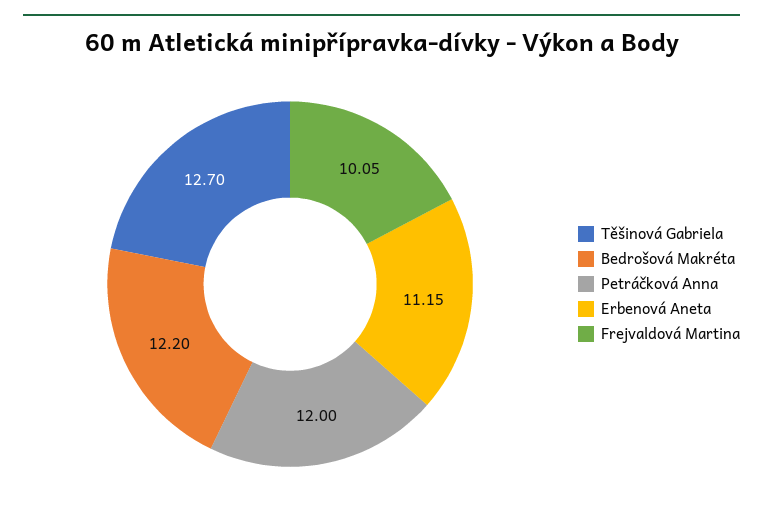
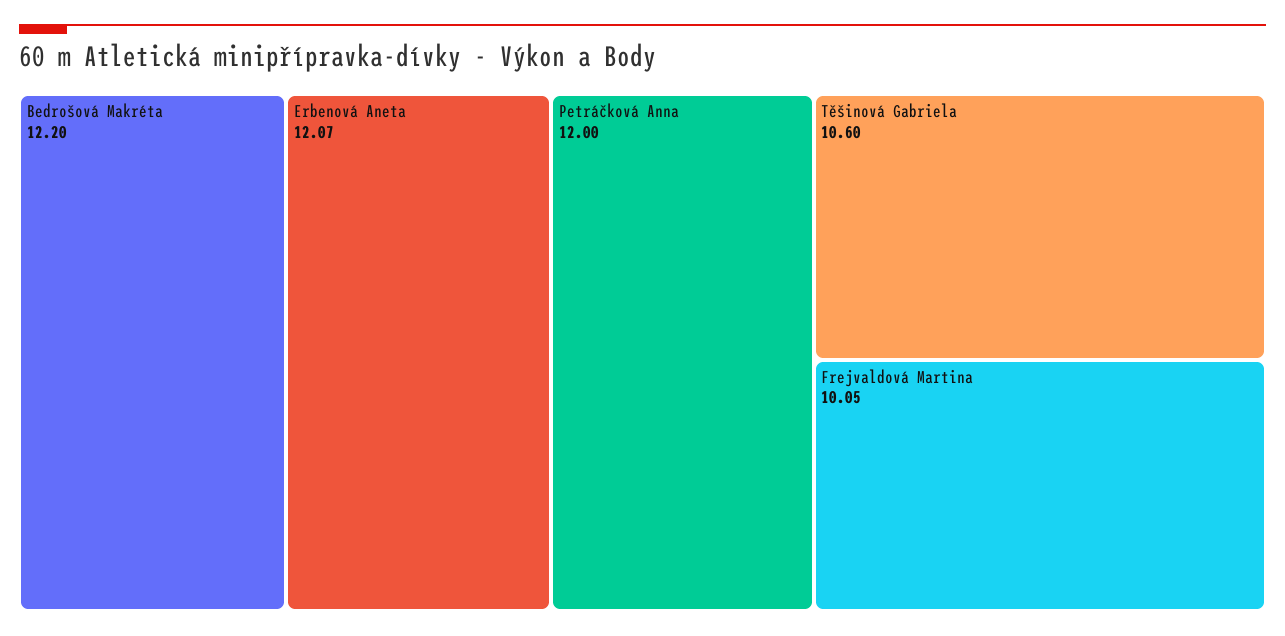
Těšinová Gabriela: 12.7 -> 10.6
Erbenová Aneta: 11.15 -> 12.07

